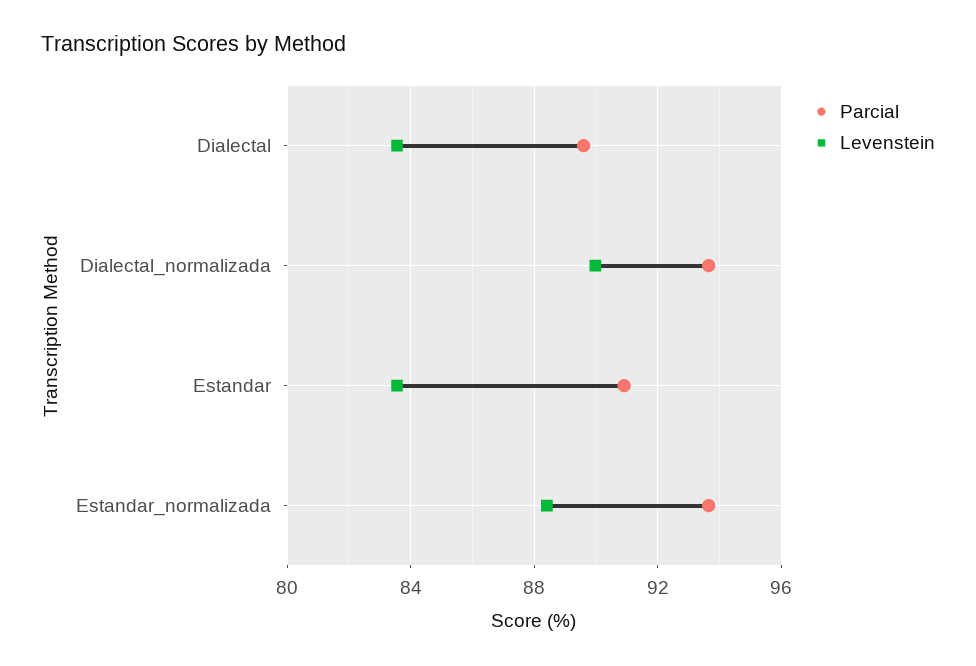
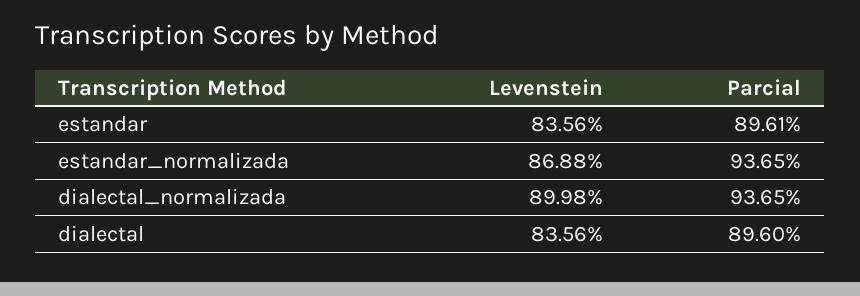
Parcial, Estandar: 91 -> 89.61
Levenstein, Estandar_normalizada: 88.5 -> 86.88

